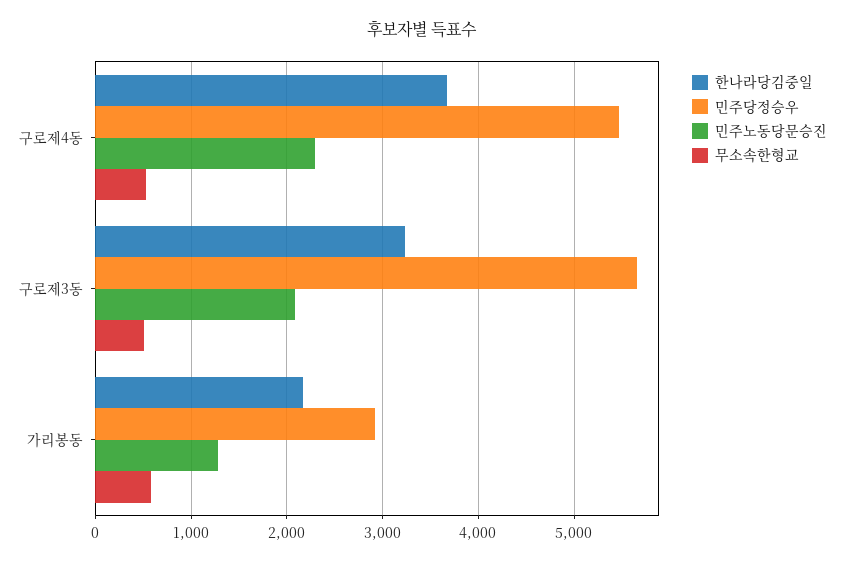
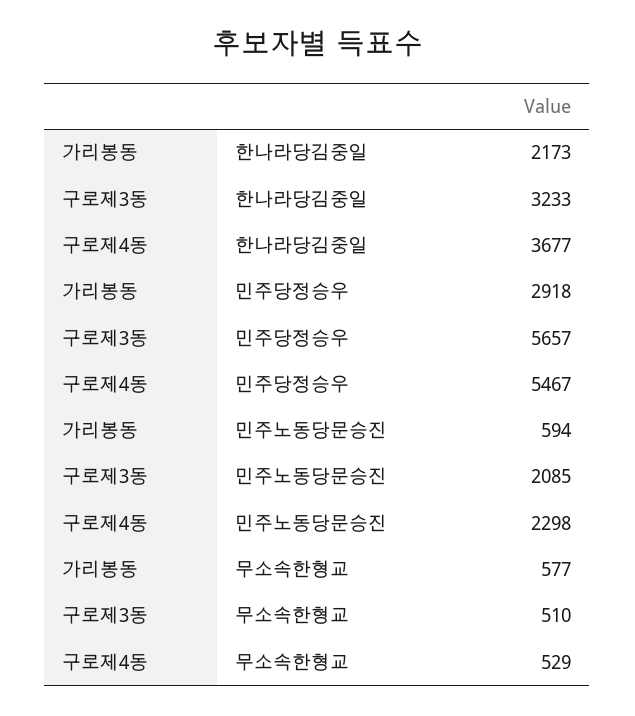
민주노동당문승진, 가리봉동: 1300 -> 594

